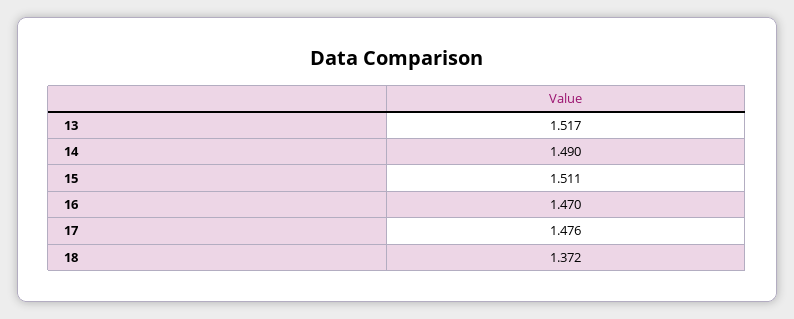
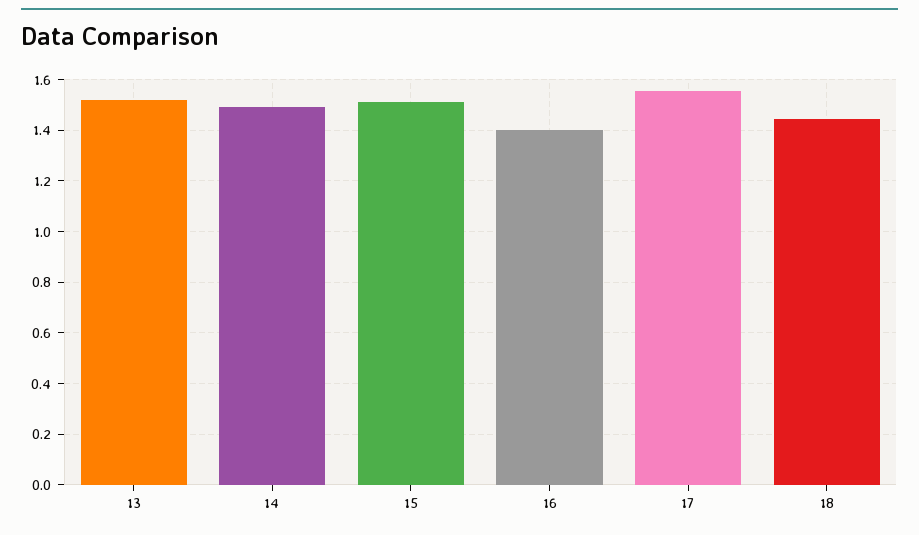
16: 1.47 -> 1.4
17: 1.476 -> 1.55
18: 1.372 -> 1.45

